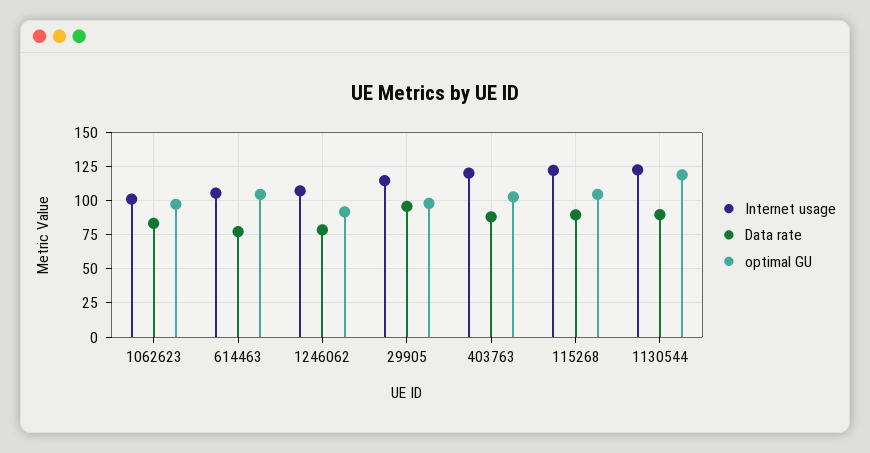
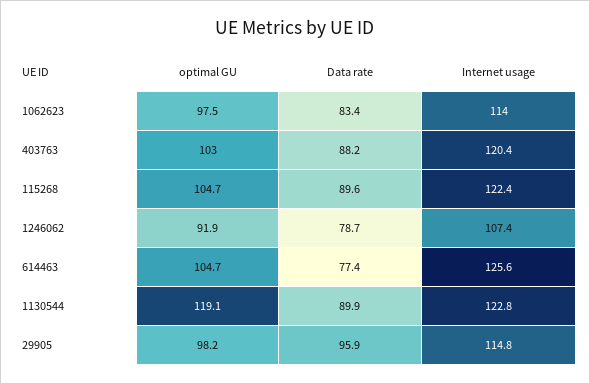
Internet usage, 1062623: 100 -> 114
Internet usage, 614463: 105 -> 125.6

